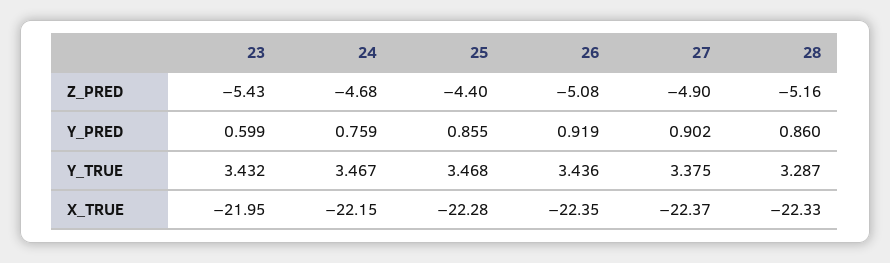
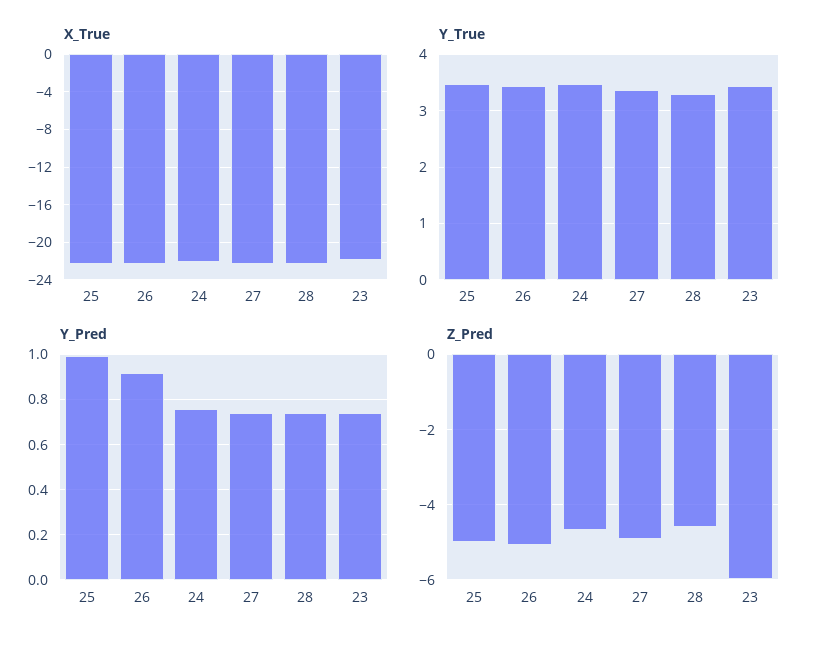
Z_PRED, 23: -5.43 -> -6
Z_PRED, 25: -4.4 -> -5
Z_PRED, 28: -5.16 -> -4.6
Y_PRED, 23: 0.599 -> 0.75
Y_PRED, 25: 0.855 -> 1
Y_PRED, 27: 0.902 -> 0.75
Y_PRED, 28: 0.86 -> 0.75

